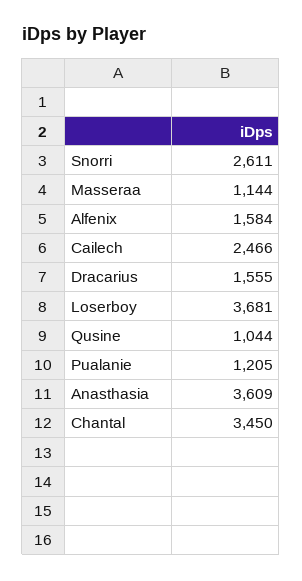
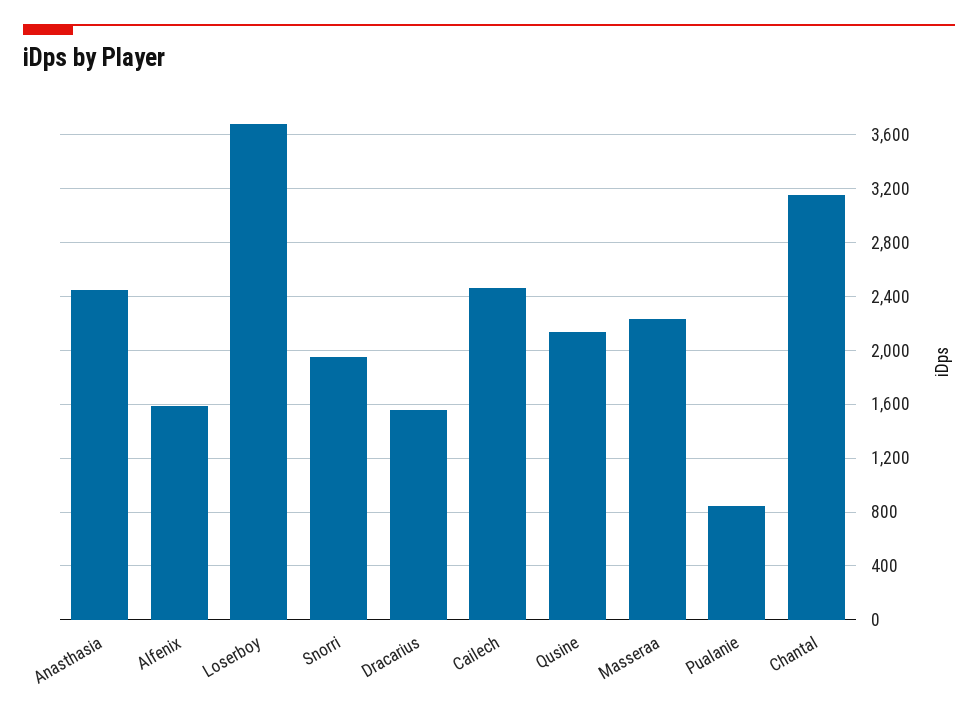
Snorri: 2611 -> 1950
Masseraa: 1144 -> 2250
Qusine: 1044 -> 2150
Pualanie: 1205 -> 850
Anasthasia: 3609 -> 2450
Chantal: 3450 -> 3150

